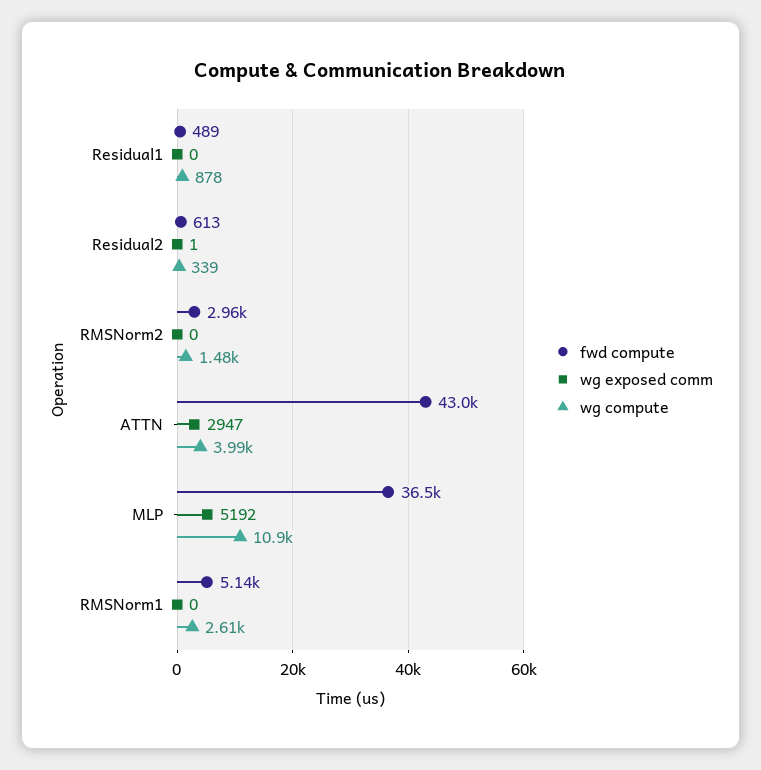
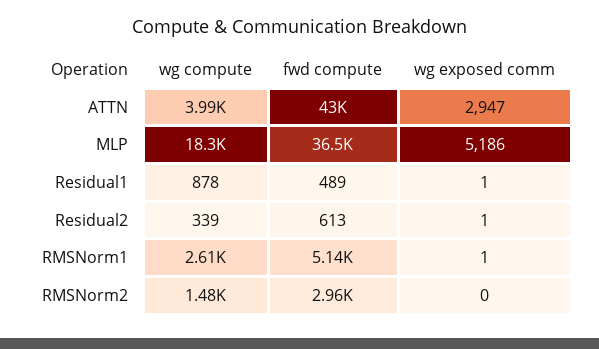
wg exposed comm, Residual1: 0 -> 1
wg exposed comm, MLP: 5192 -> 5186
wg compute, MLP: 10900 -> 18300
wg exposed comm, RMSNorm1: 0 -> 1

